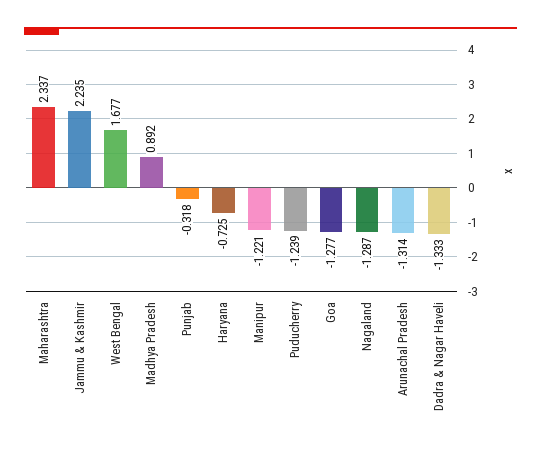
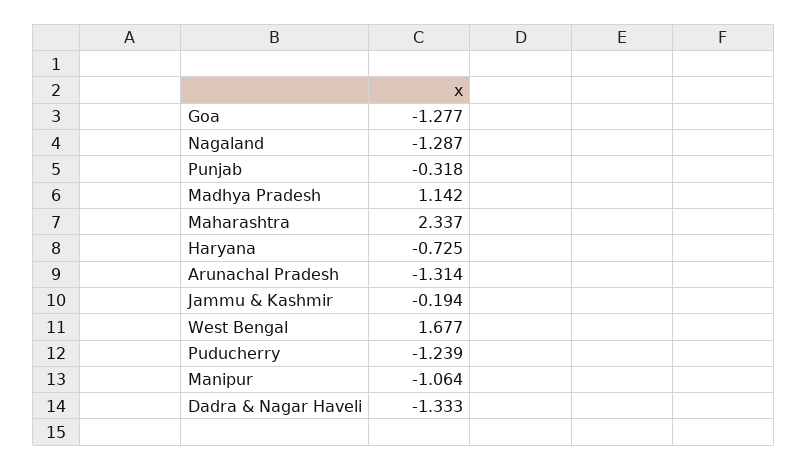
Jammu & Kashmir: 2.235 -> -0.194
Madhya Pradesh: 0.892 -> 1.142
Manipur: -1.221 -> -1.064

